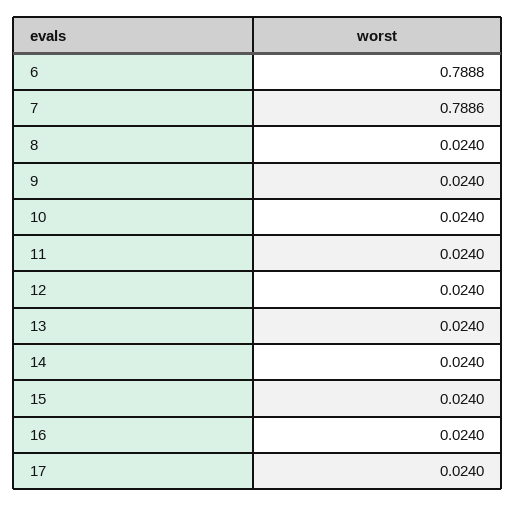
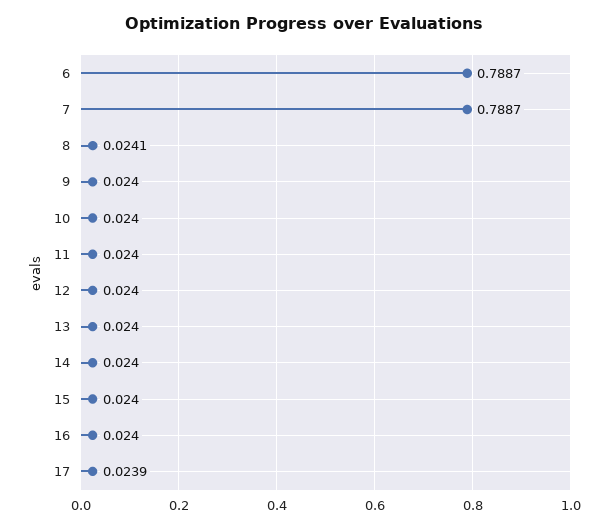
6: 0.7888 -> 0.7887
7: 0.7886 -> 0.7887
8: 0.024 -> 0.0241
17: 0.024 -> 0.0239

